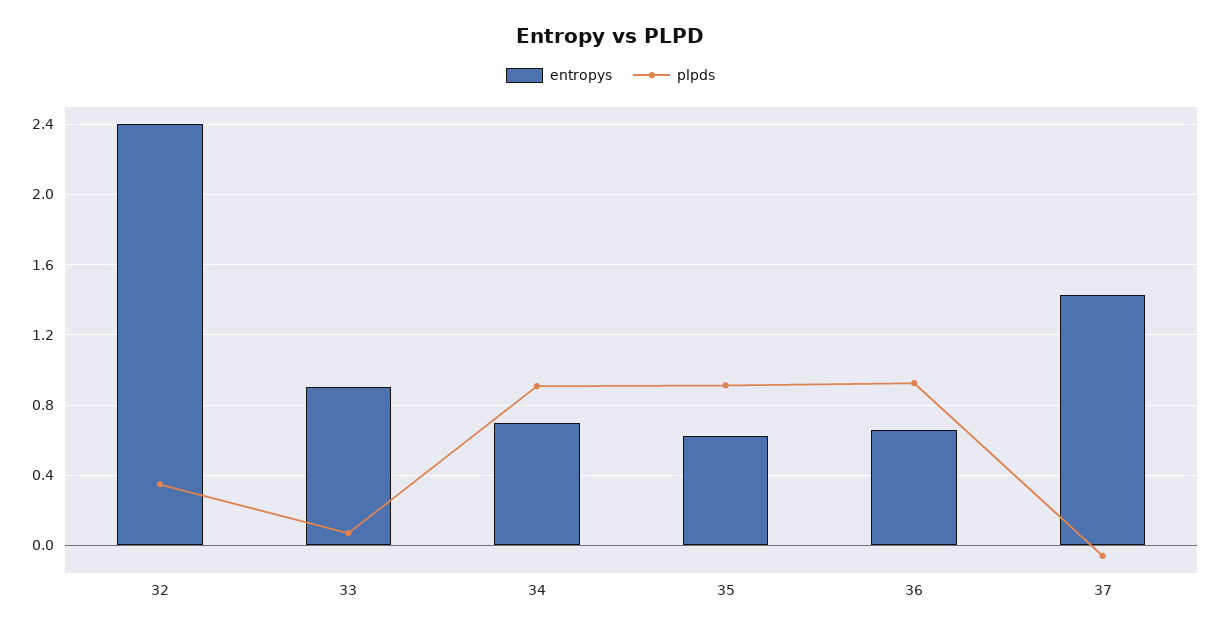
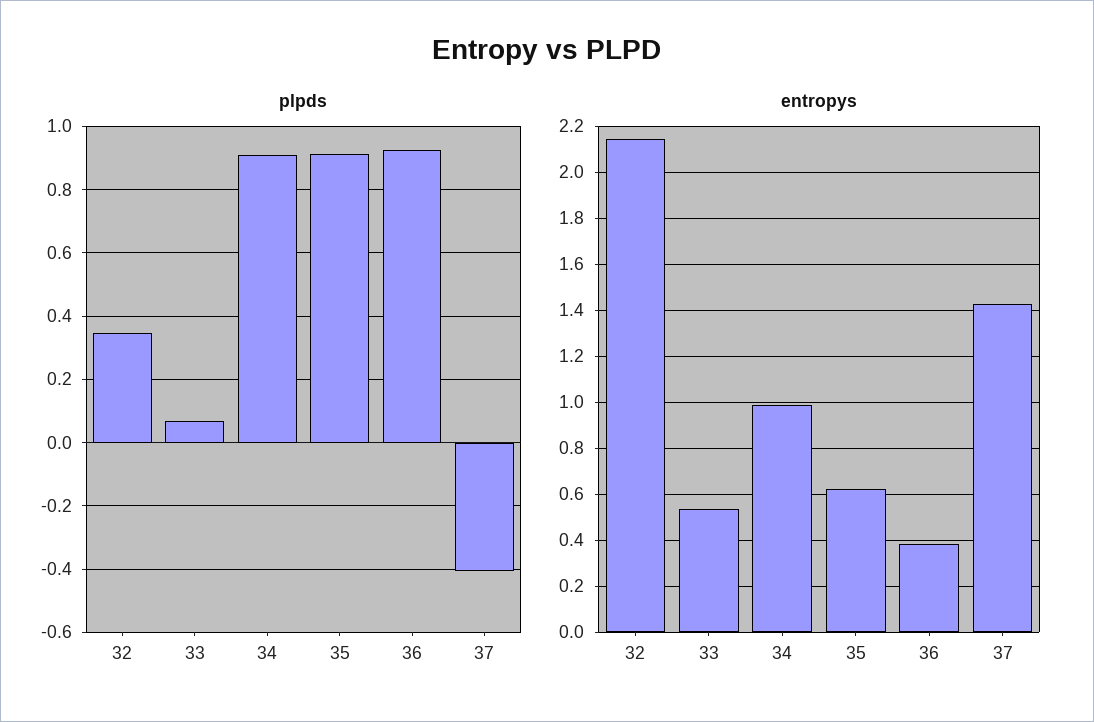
entropys, 32: 2.4 -> 2.15
entropys, 33: 0.9 -> 0.55
entropys, 34: 0.7 -> 1
entropys, 36: 0.65 -> 0.4
plpds, 37: -0.05 -> -0.4

